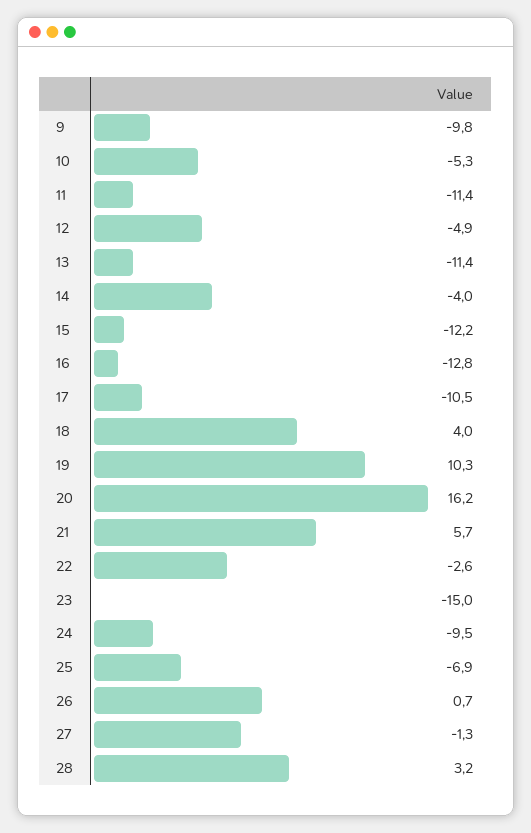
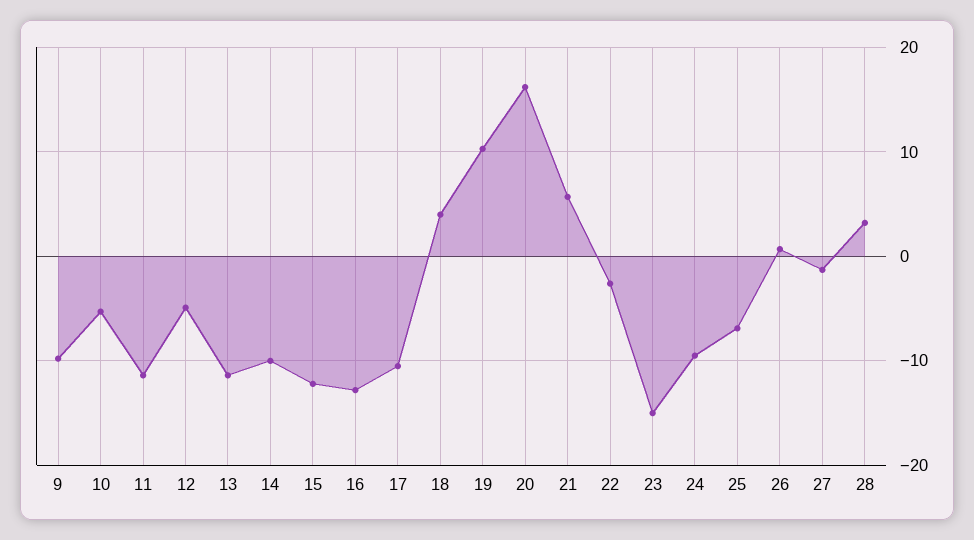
14: -4 -> -10

